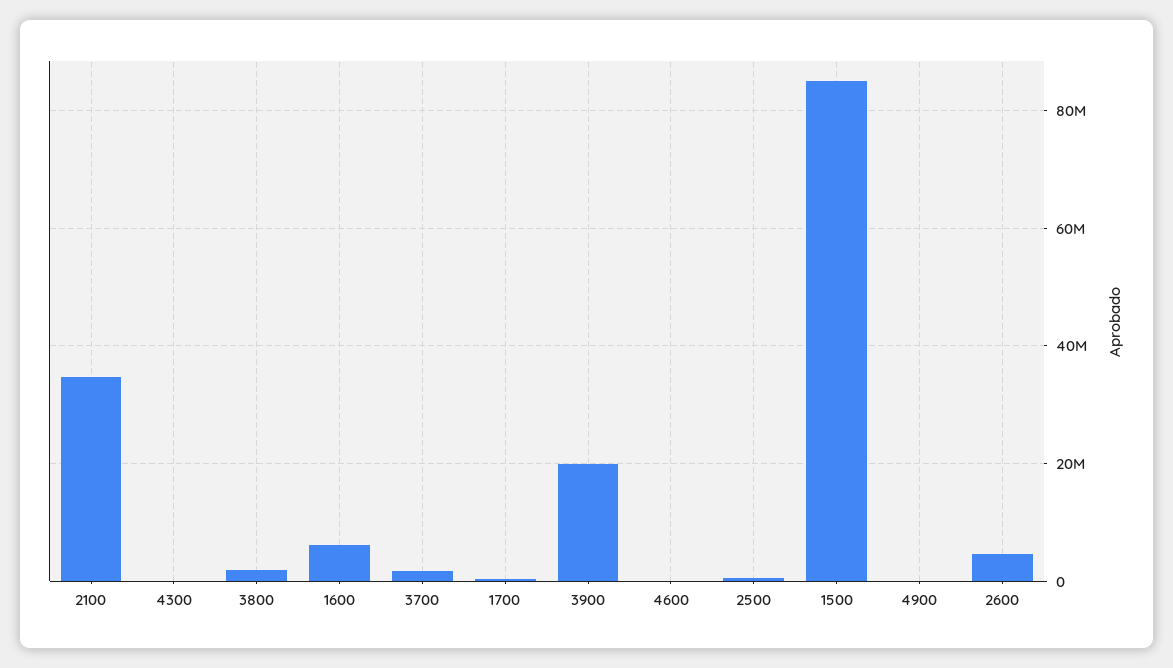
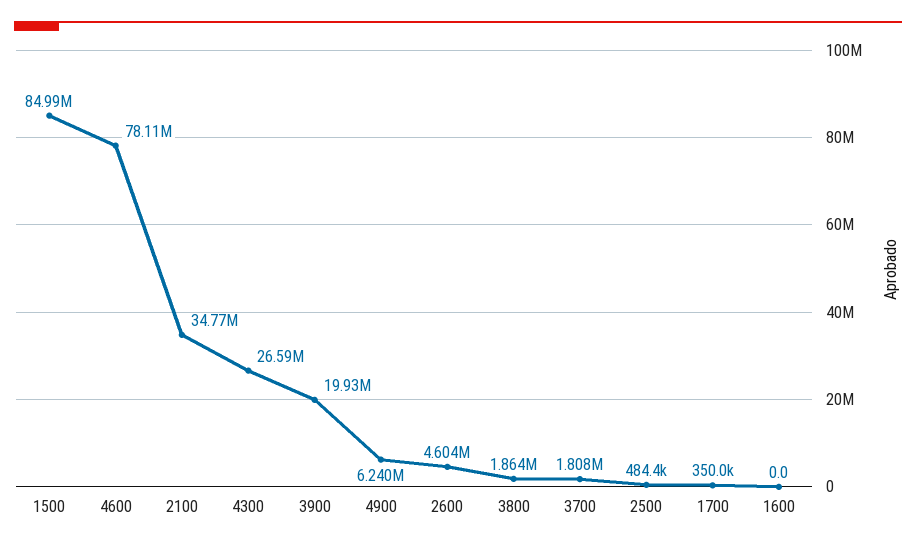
4300: 0 -> 26590000
1600: 6000000 -> 0
4600: 0 -> 78110000
4900: 0 -> 6240000

